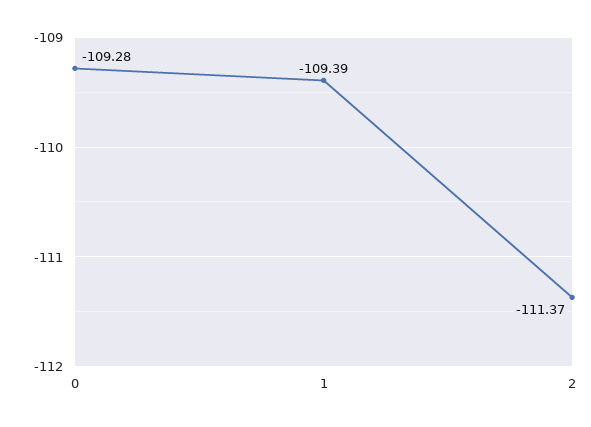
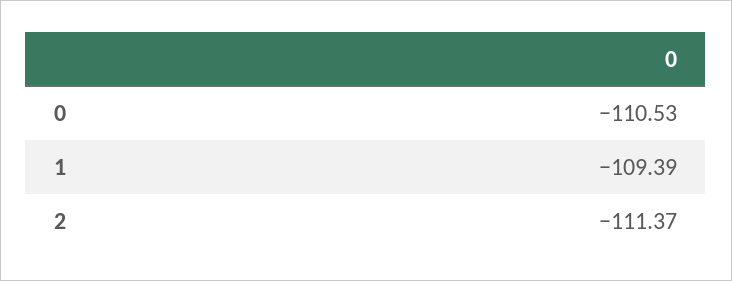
0: -109.28 -> -110.53

